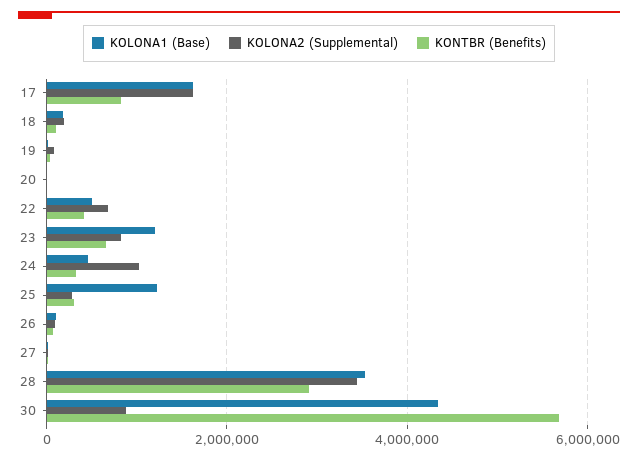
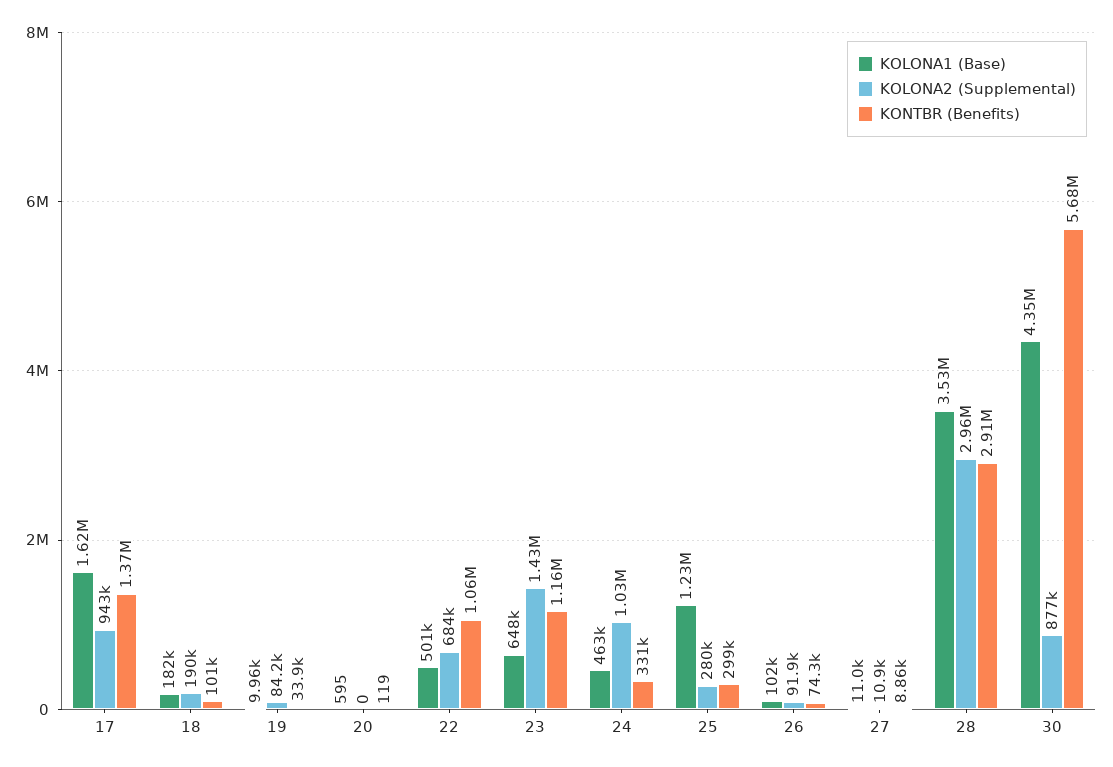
KOLONA2 (Supplemental), 17: 1600000 -> 943000
KONTBR (Benefits), 17: 800000 -> 1370000
KONTBR (Benefits), 22: 400000 -> 1060000
KOLONA1 (Base), 23: 1200000 -> 648000
KOLONA2 (Supplemental), 23: 800000 -> 1430000
KONTBR (Benefits), 23: 600000 -> 1160000
KOLONA2 (Supplemental), 28: 3400000 -> 2960000

